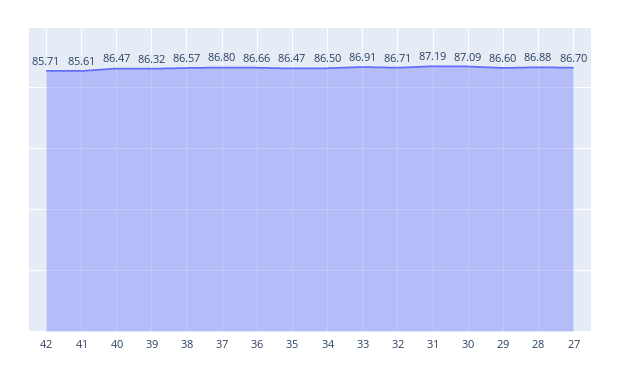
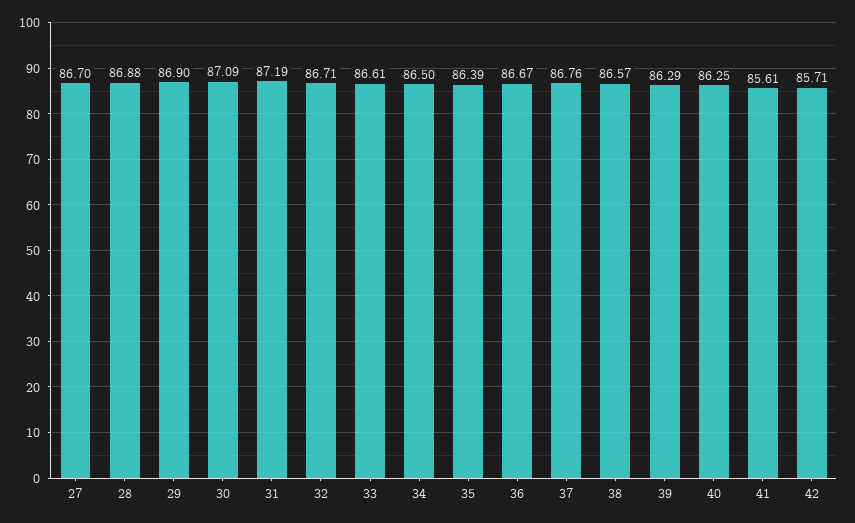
40: 86.47 -> 86.25
39: 86.32 -> 86.29
37: 86.8 -> 86.76
36: 86.66 -> 86.67
35: 86.47 -> 86.39
33: 86.91 -> 86.61
29: 86.6 -> 86.9

